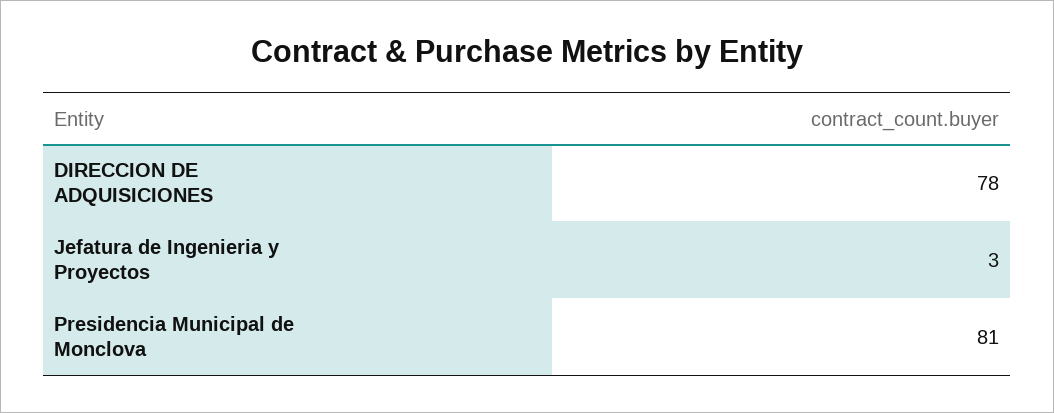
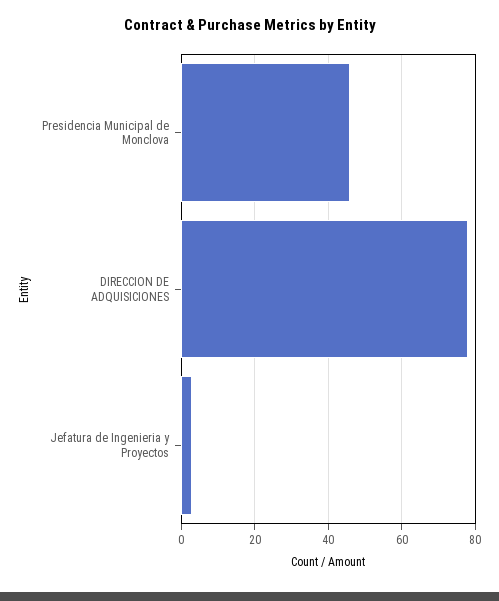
Presidencia Municipal de Monclova: 81 -> 45

